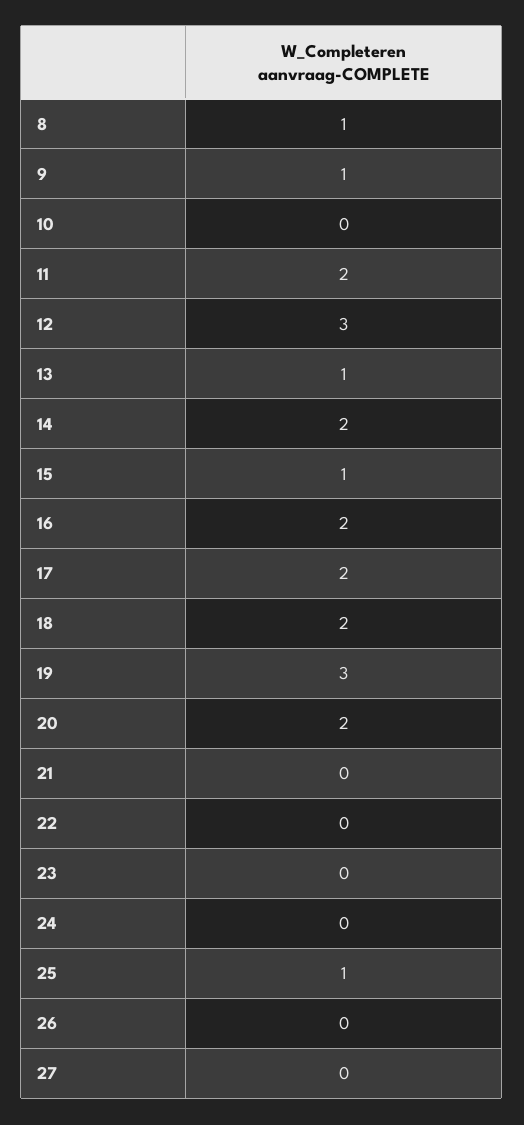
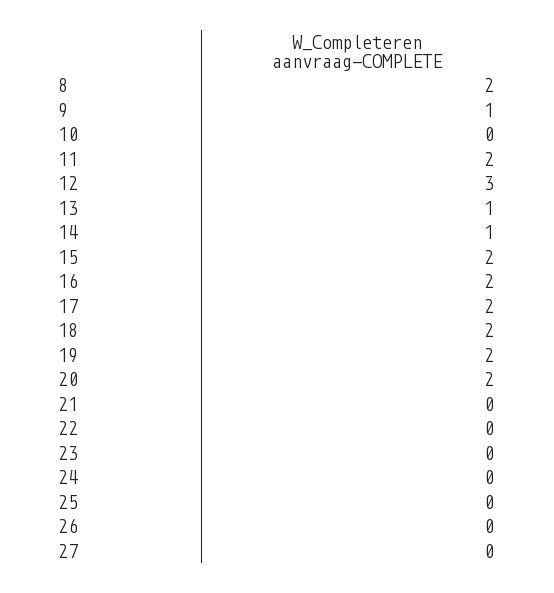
8: 1 -> 2
14: 2 -> 1
15: 1 -> 2
19: 3 -> 2
25: 1 -> 0

